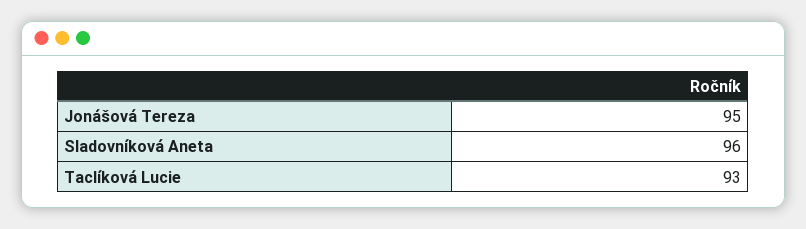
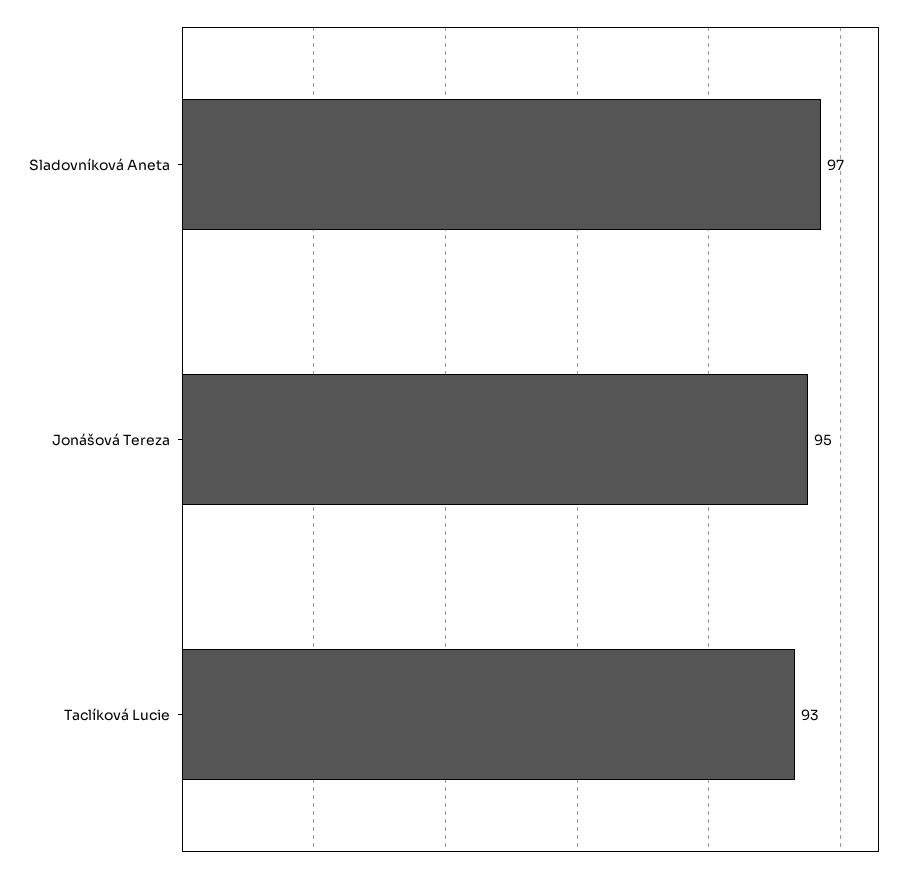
Sladovníková Aneta: 96 -> 97

